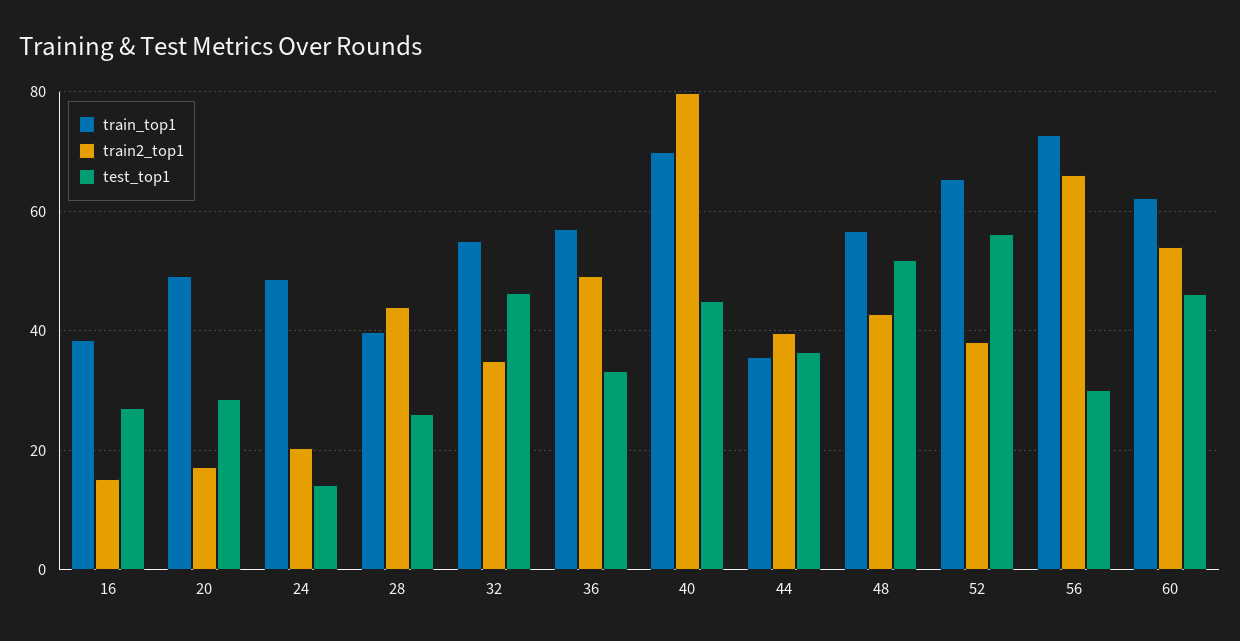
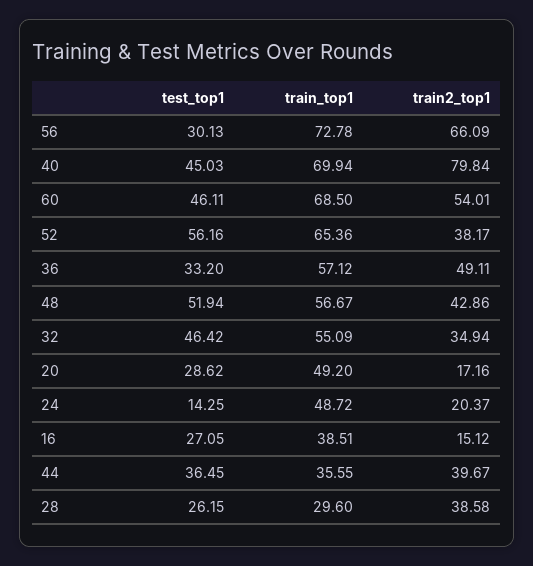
train_top1, 28: 40 -> 29.6
train2_top1, 28: 44 -> 38.58
train_top1, 60: 62 -> 68.5

